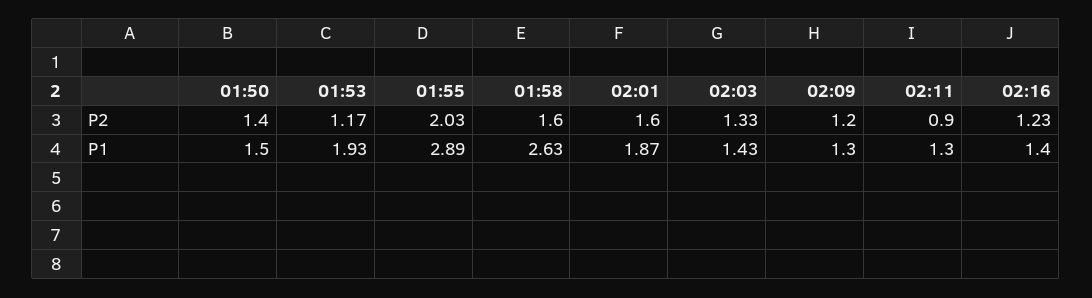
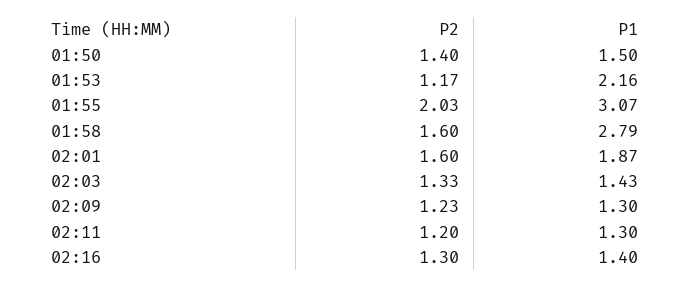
02:09, P2: 1.2 -> 1.23
02:11, P2: 0.9 -> 1.2
02:16, P2: 1.23 -> 1.3
01:53, P1: 1.93 -> 2.16
01:55, P1: 2.89 -> 3.07
01:58, P1: 2.63 -> 2.79

